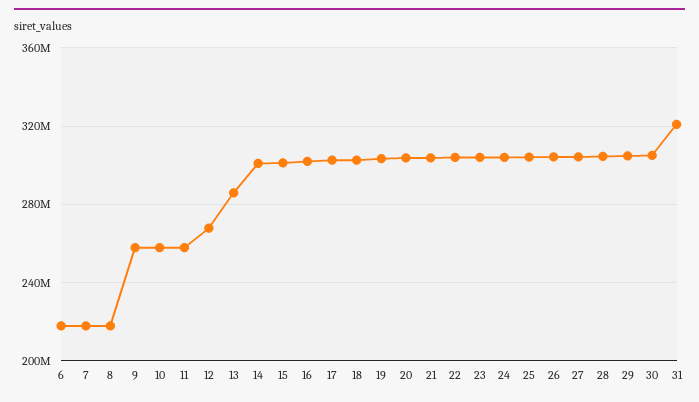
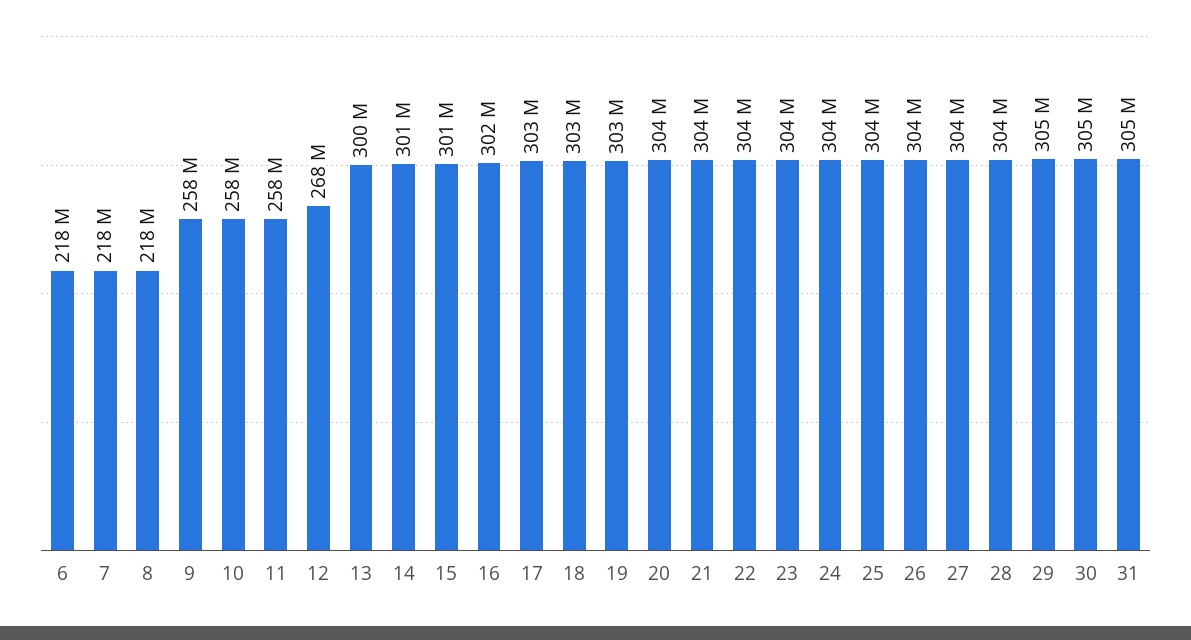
13: 285000000 -> 300000000
31: 320000000 -> 305000000

